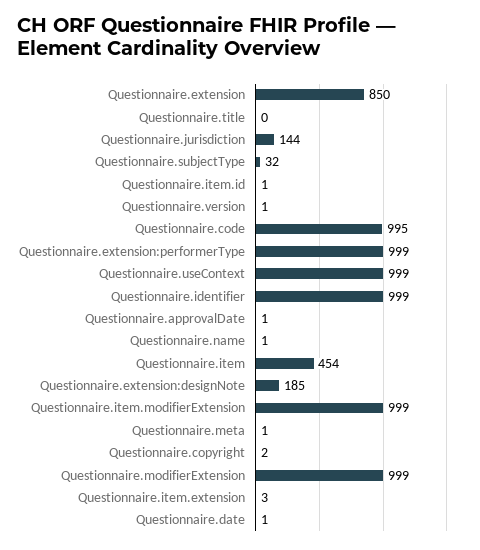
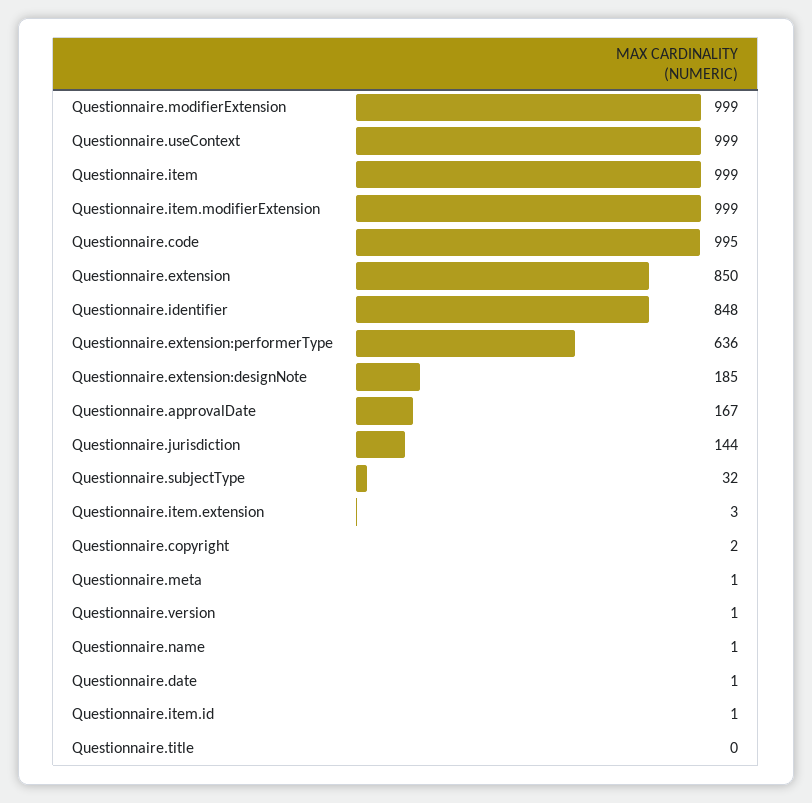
Questionnaire.extension:performerType: 999 -> 636
Questionnaire.identifier: 999 -> 848
Questionnaire.approvalDate: 1 -> 167
Questionnaire.item: 454 -> 999

